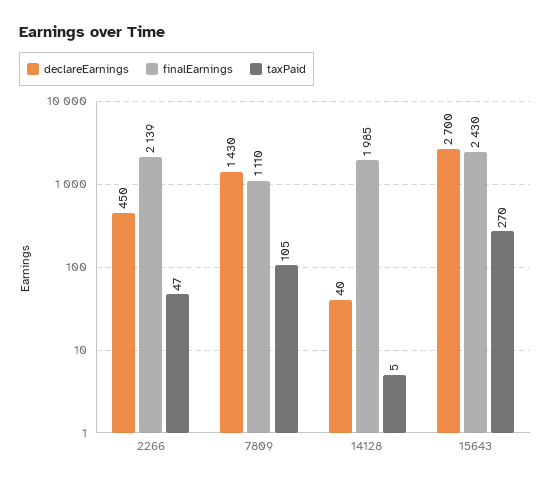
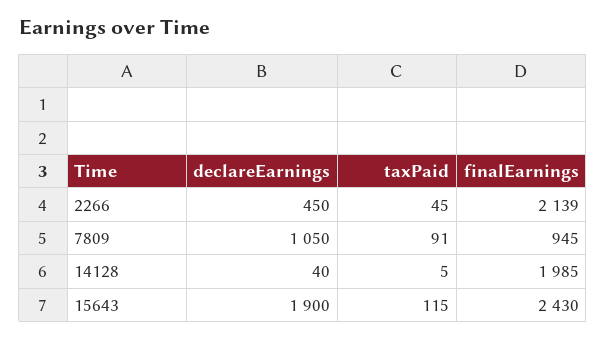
taxPaid, 2266: 47 -> 45
declareEarnings, 7809: 1430 -> 1050
finalEarnings, 7809: 1110 -> 945
taxPaid, 7809: 105 -> 91
declareEarnings, 15643: 2700 -> 1900
taxPaid, 15643: 270 -> 115

